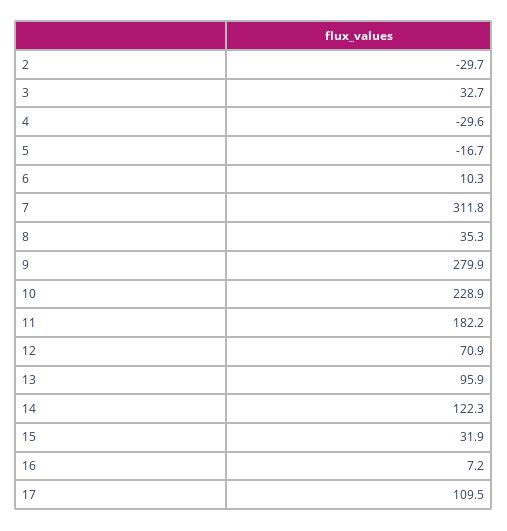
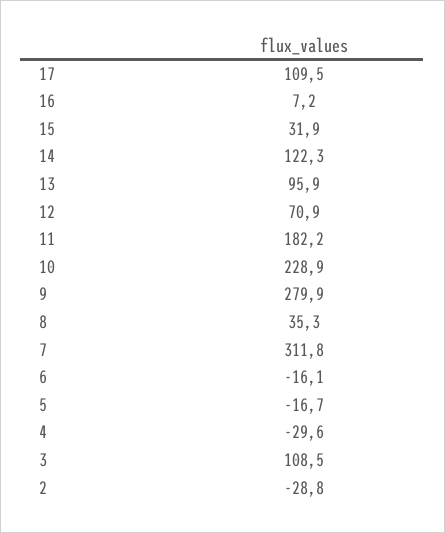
2: -29.7 -> -28.8
3: 32.7 -> 108.5
6: 10.3 -> -16.1

